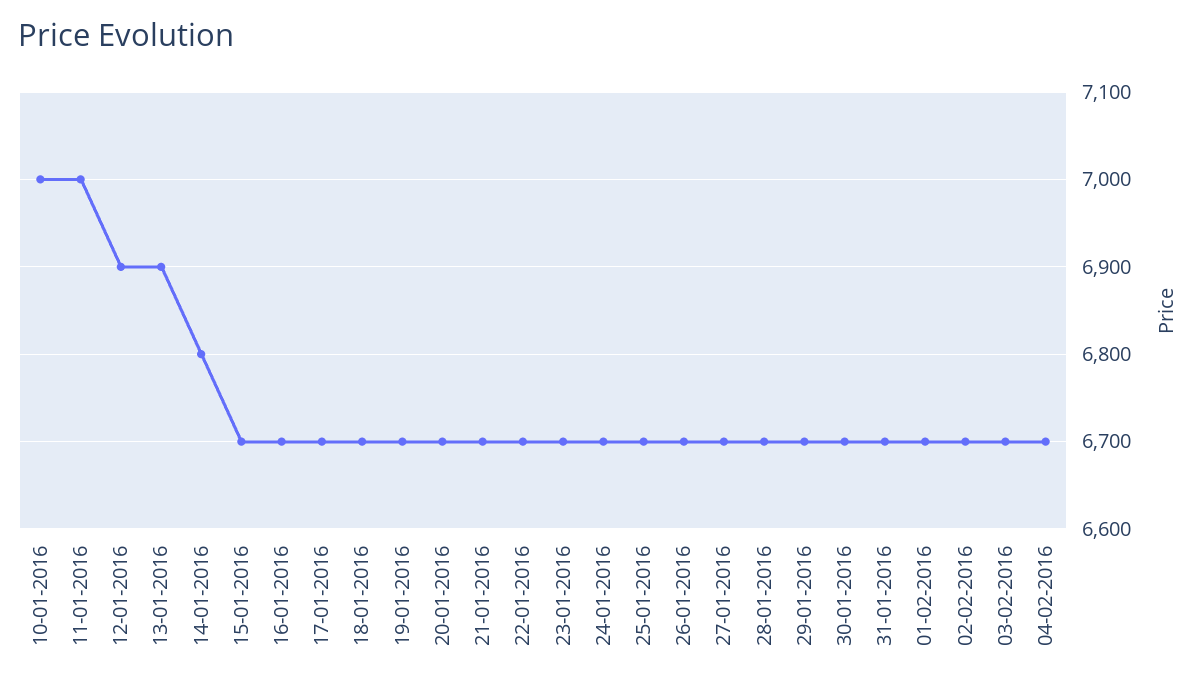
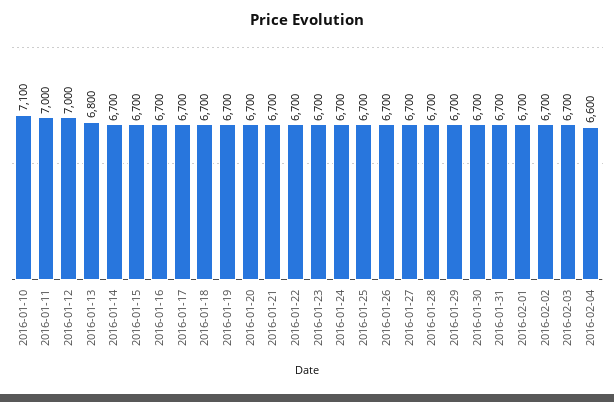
10-01-2016: 7000 -> 7100
12-01-2016: 6900 -> 7000
13-01-2016: 6900 -> 6800
14-01-2016: 6800 -> 6700
04-02-2016: 6700 -> 6600

